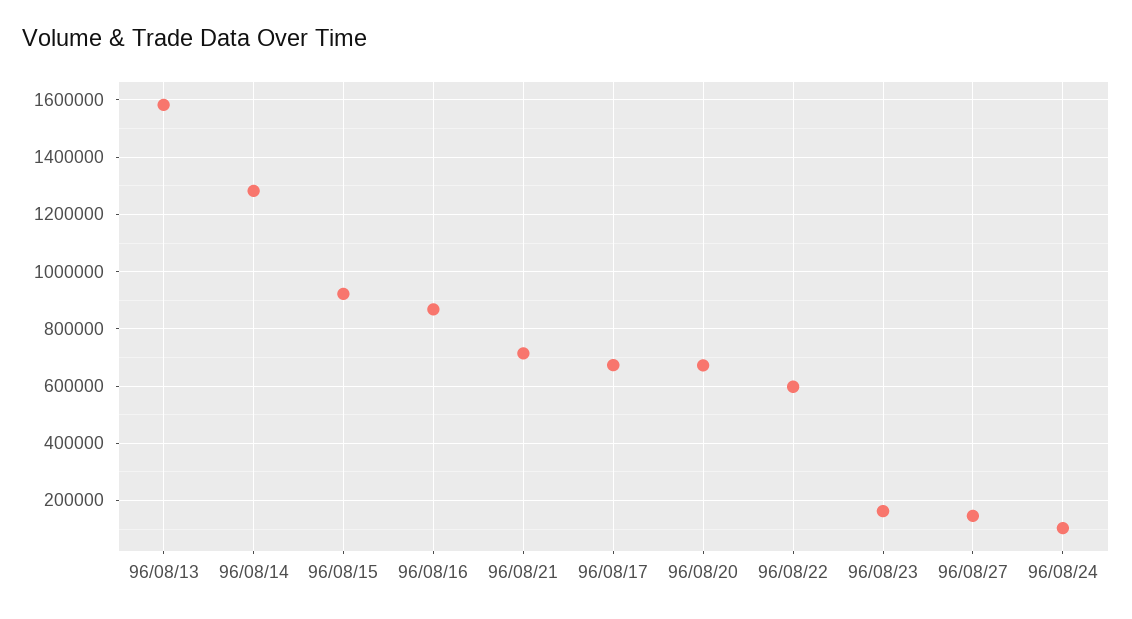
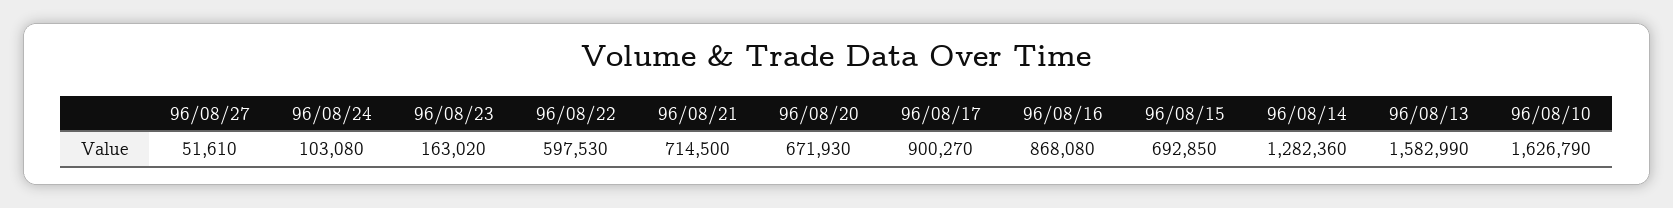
96/08/15: 925000 -> 692850
96/08/17: 675000 -> 900270
96/08/27: 150000 -> 51610
96/08/10: none -> 1626790

